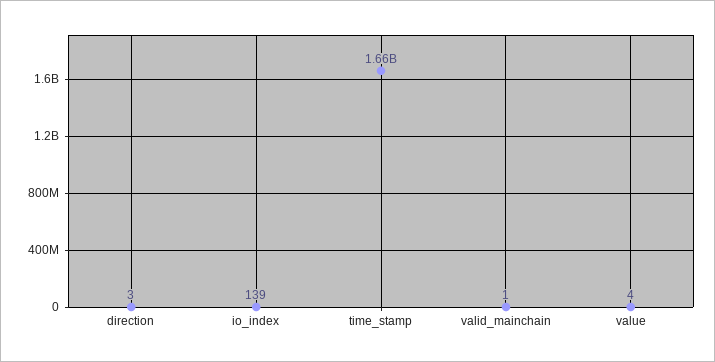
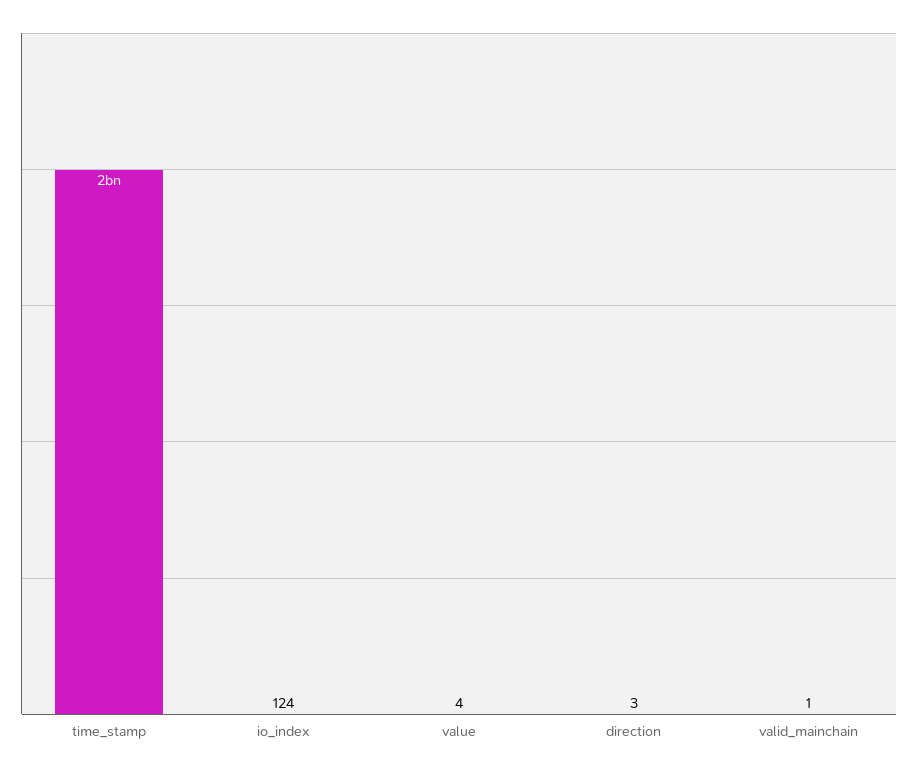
io_index: 139 -> 124
time_stamp: 1660000000 -> 2000000000

